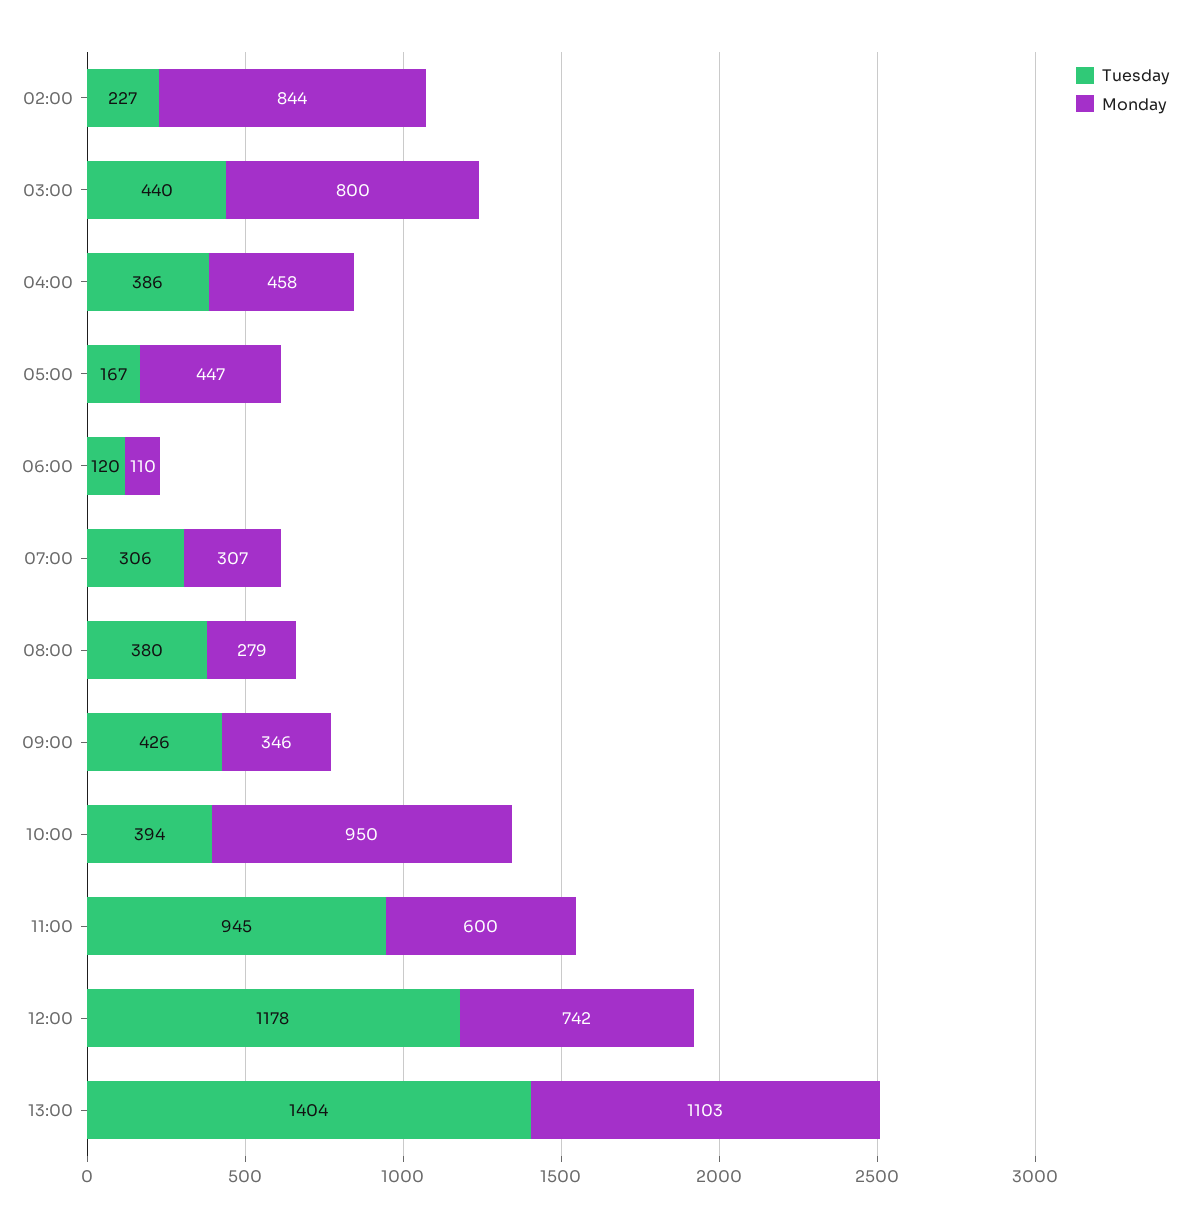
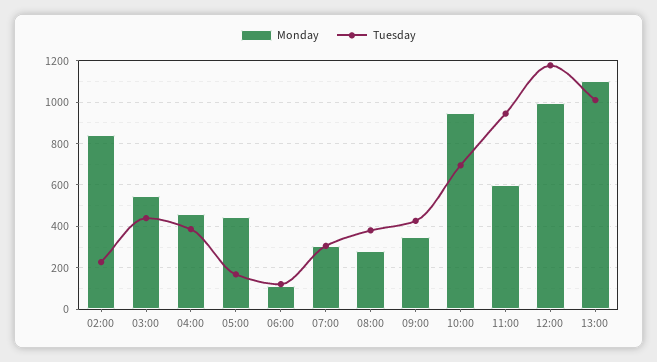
Monday, 03:00: 800 -> 550
Tuesday, 10:00: 394 -> 700
Monday, 12:00: 742 -> 1000
Tuesday, 13:00: 1404 -> 1000

